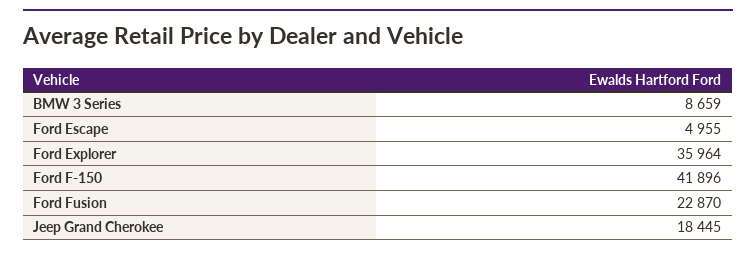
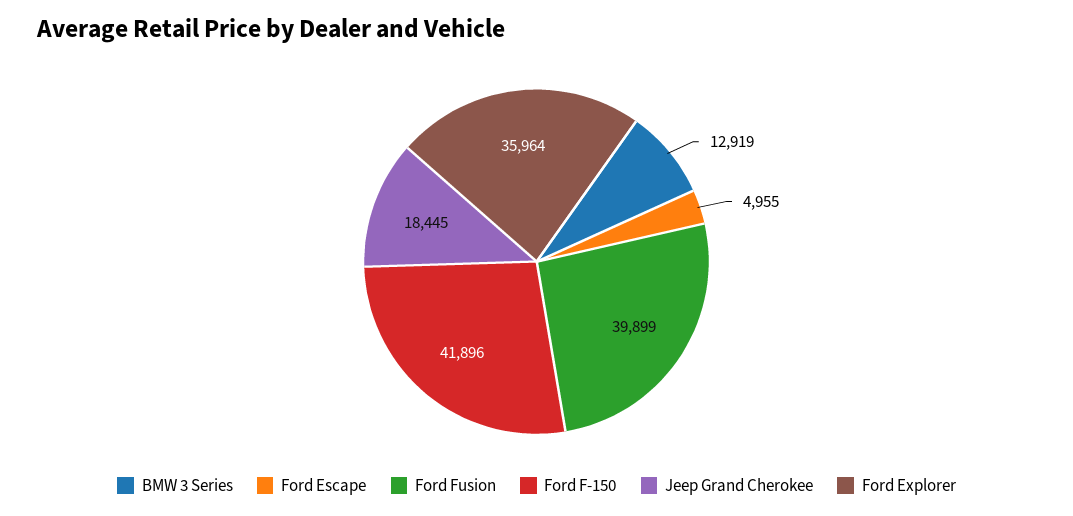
BMW 3 Series: 8659 -> 12919
Ford Fusion: 22870 -> 39899

